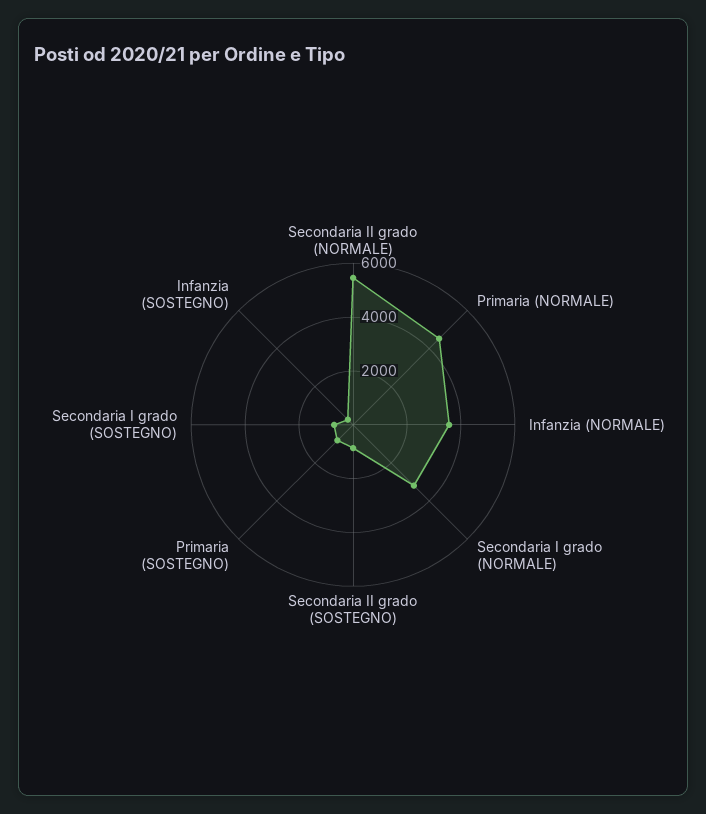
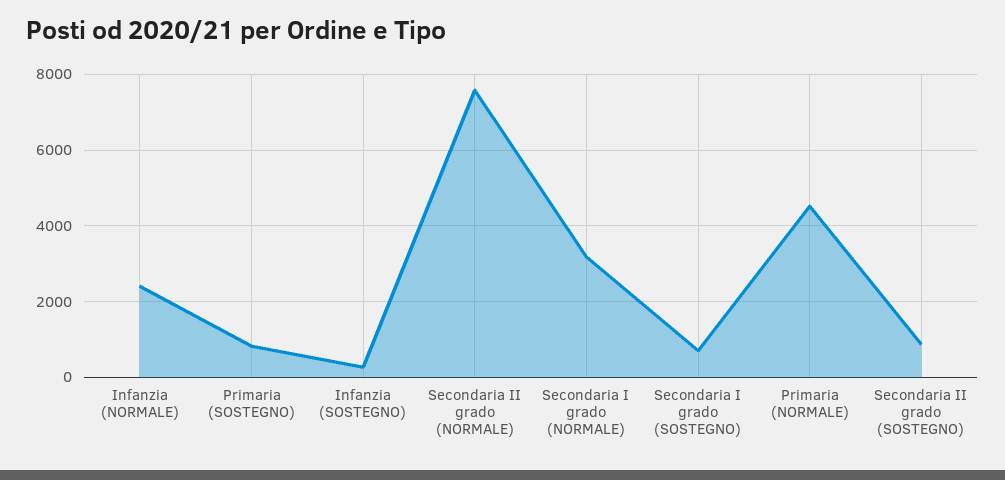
Secondaria II grado (NORMALE): 5500 -> 7600
Infanzia (NORMALE): 3500 -> 2400

